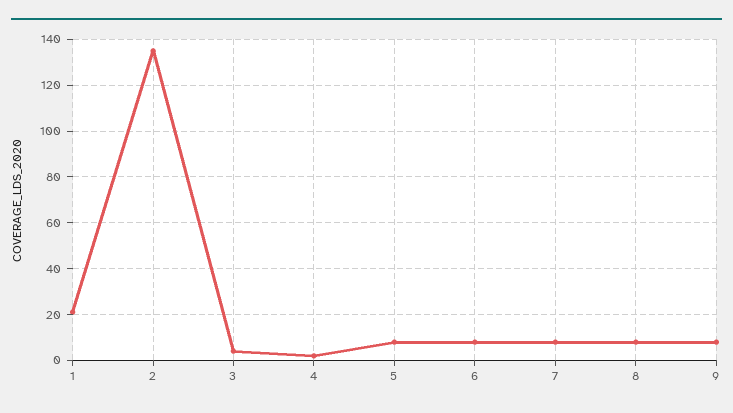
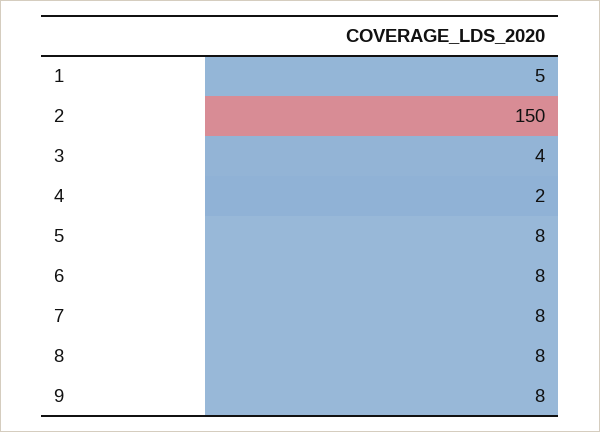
1: 20 -> 5
2: 135 -> 150

